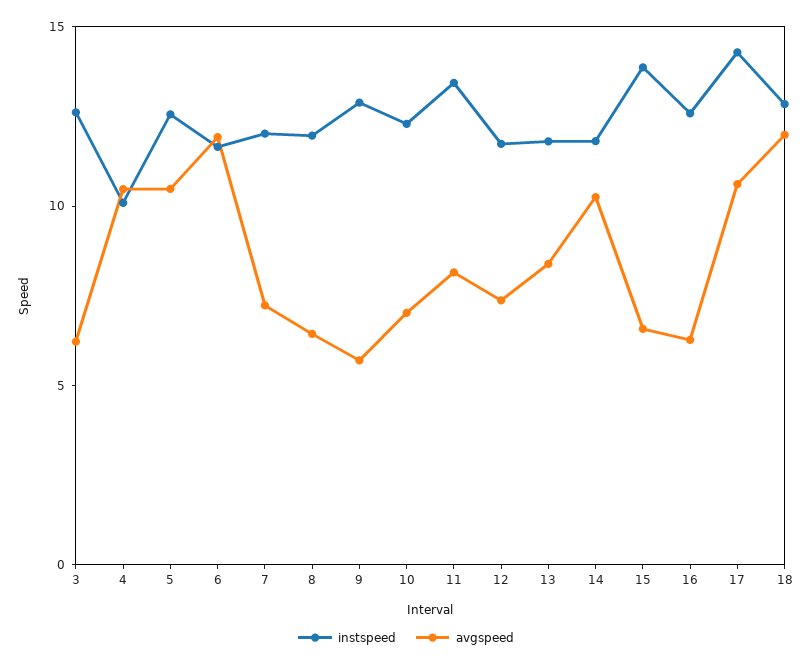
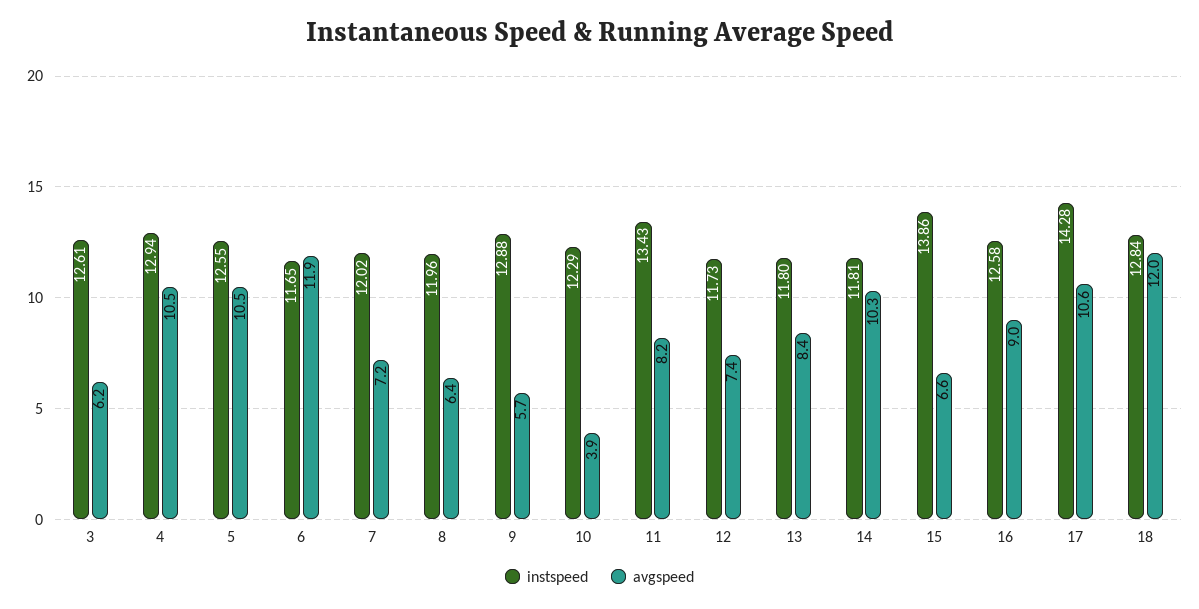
instspeed, 4: 10 -> 12.94
avgspeed, 10: 7 -> 3.9
avgspeed, 16: 6 -> 9

